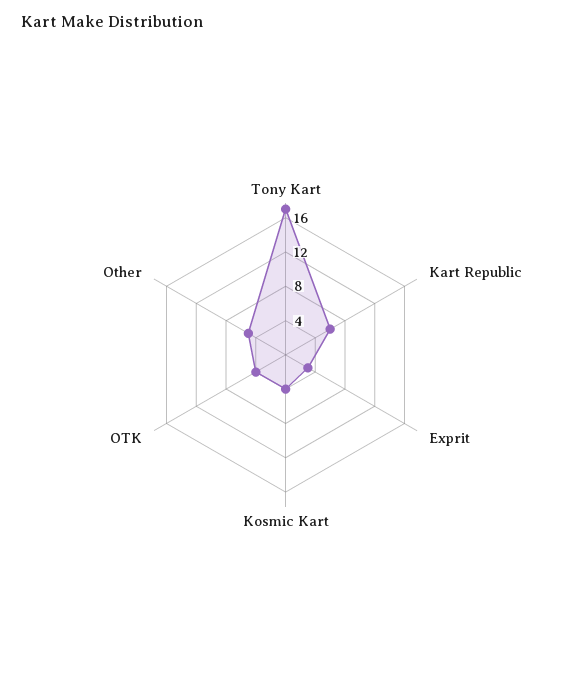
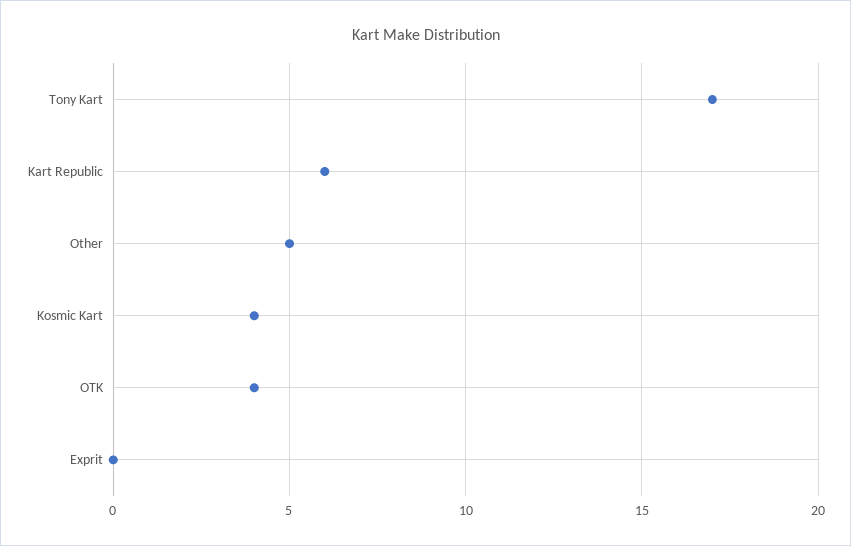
Exprit: 3 -> 0

